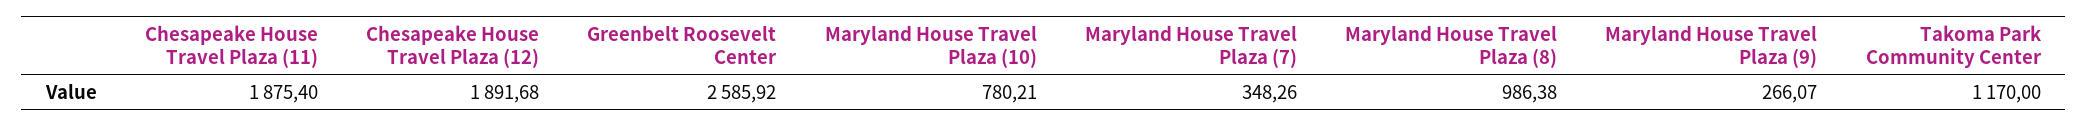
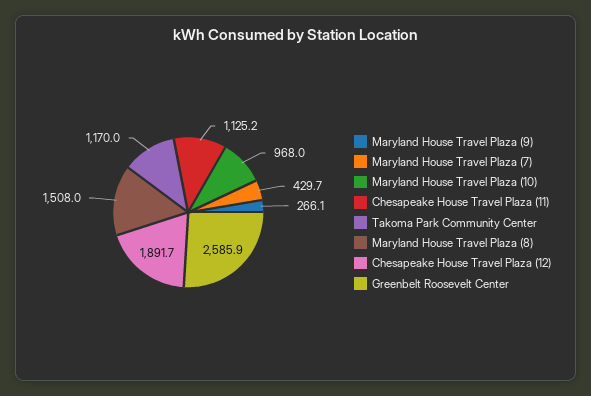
Chesapeake House Travel Plaza (11): 1875.4 -> 1125.2
Maryland House Travel Plaza (10): 780.21 -> 968
Maryland House Travel Plaza (7): 348.26 -> 429.7
Maryland House Travel Plaza (8): 986.38 -> 1508

